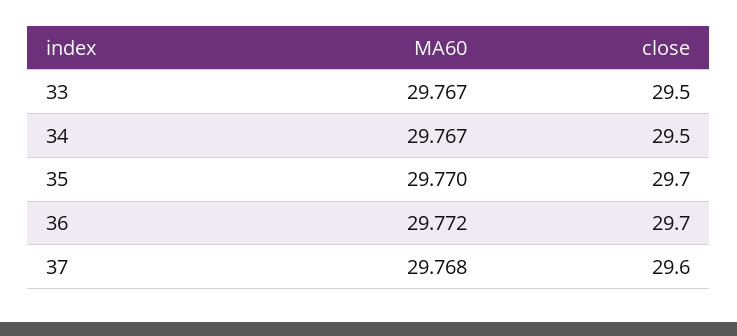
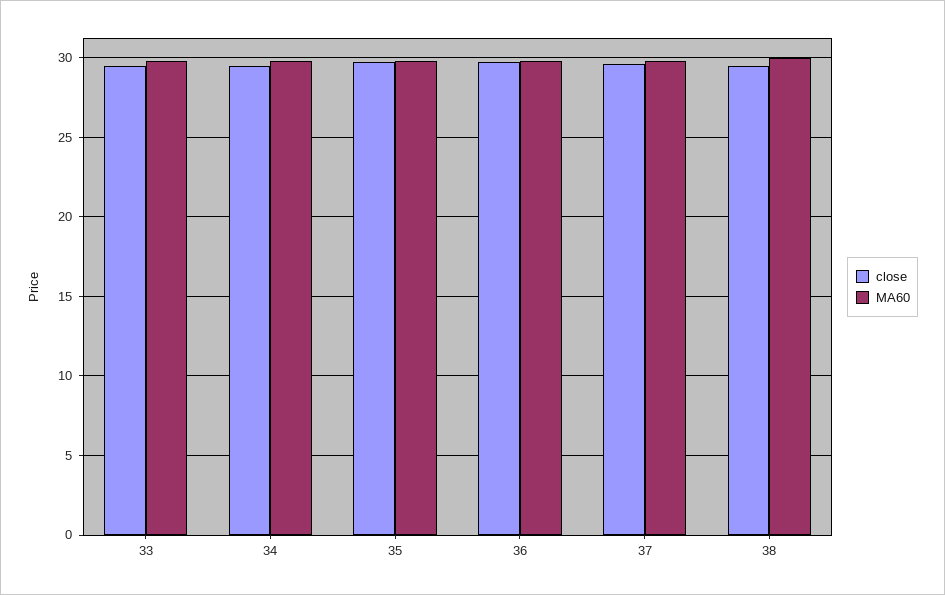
close, 38: none -> 29.5
MA60, 38: none -> 30

